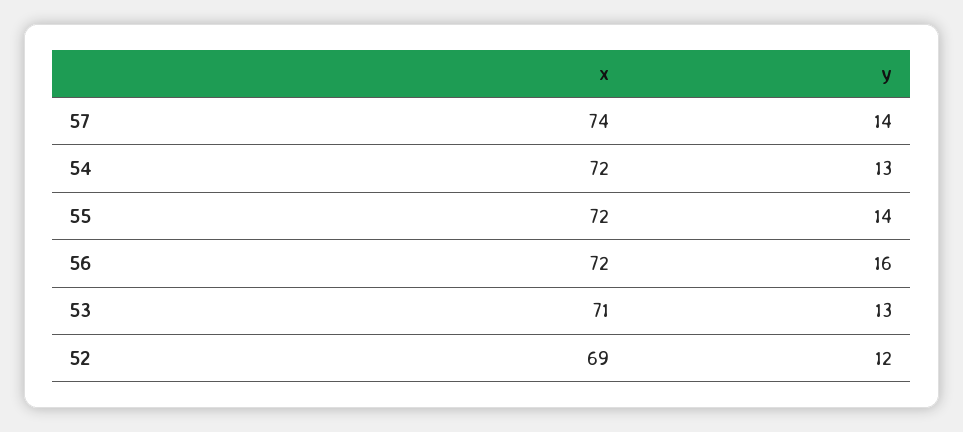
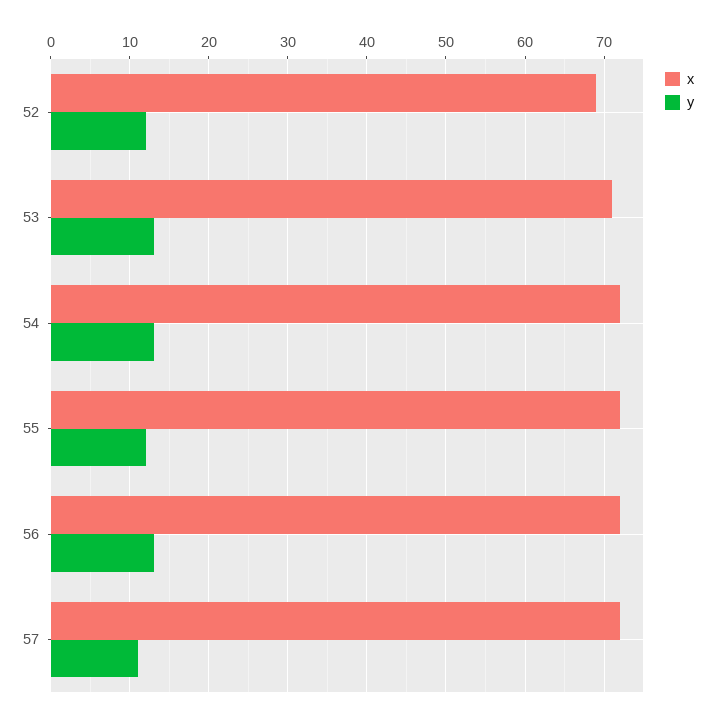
x, 57: 74 -> 72
y, 57: 14 -> 11
y, 55: 14 -> 12
y, 56: 16 -> 13

